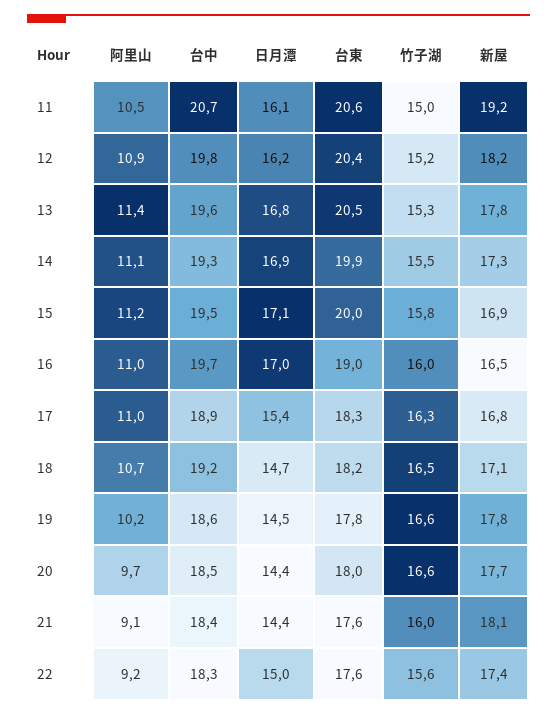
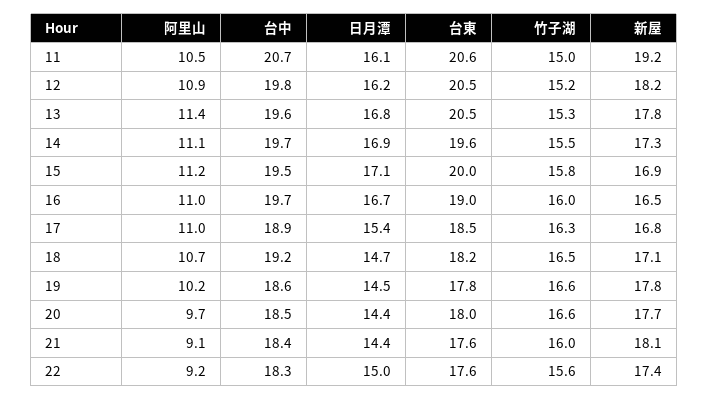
台東, 12: 20.4 -> 20.5
台中, 14: 19.3 -> 19.7
台東, 14: 19.9 -> 19.6
日月潭, 16: 17 -> 16.7
台東, 17: 18.3 -> 18.5

